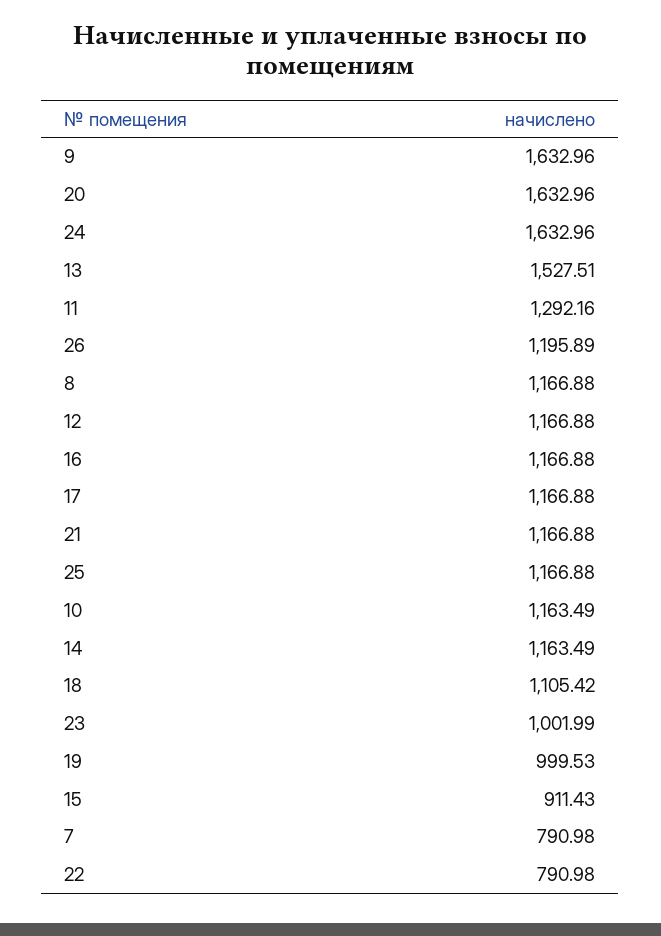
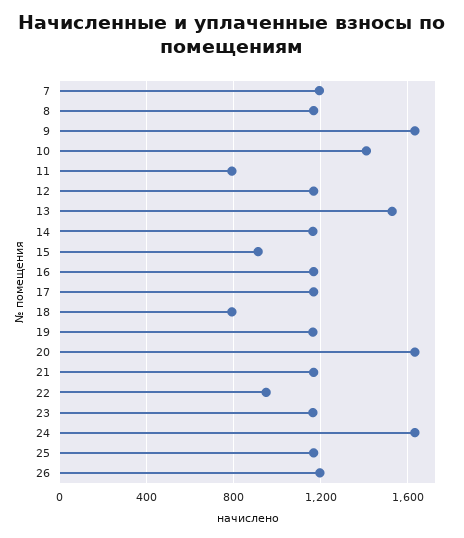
11: 1292.16 -> 800
10: 1163.49 -> 1400
18: 1105.42 -> 800
23: 1001.99 -> 1150
19: 999.53 -> 1150
7: 790.98 -> 1200
22: 790.98 -> 950

